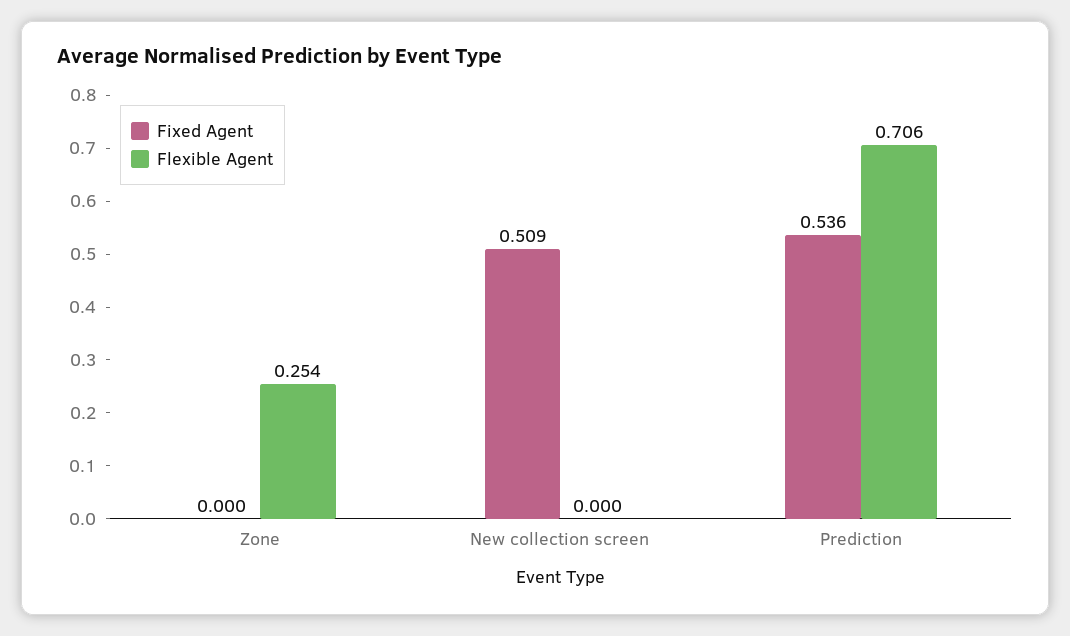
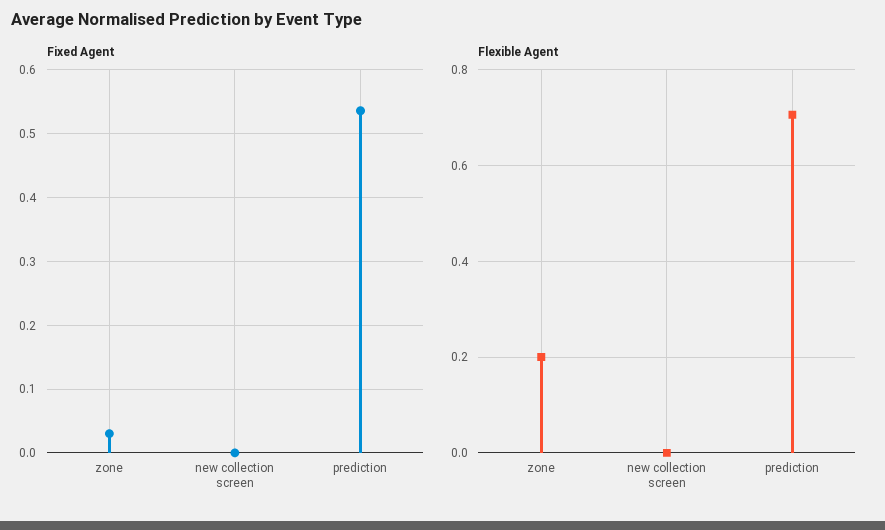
Fixed Agent, Zone: 0 -> 0.03
Flexible Agent, Zone: 0.254 -> 0.2
Fixed Agent, New collection screen: 0.509 -> 0

